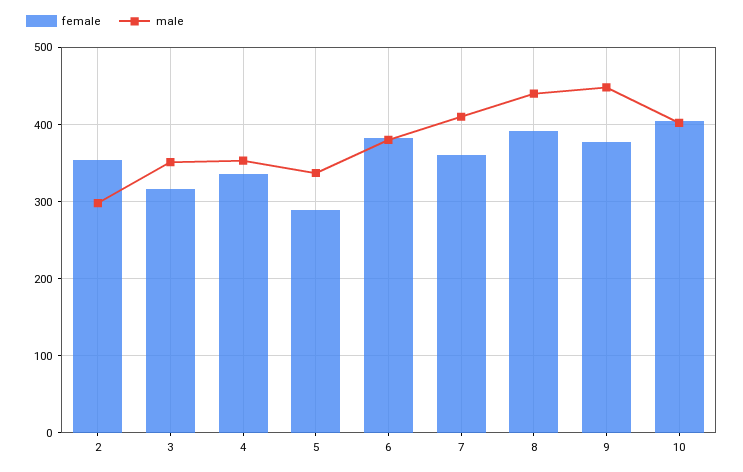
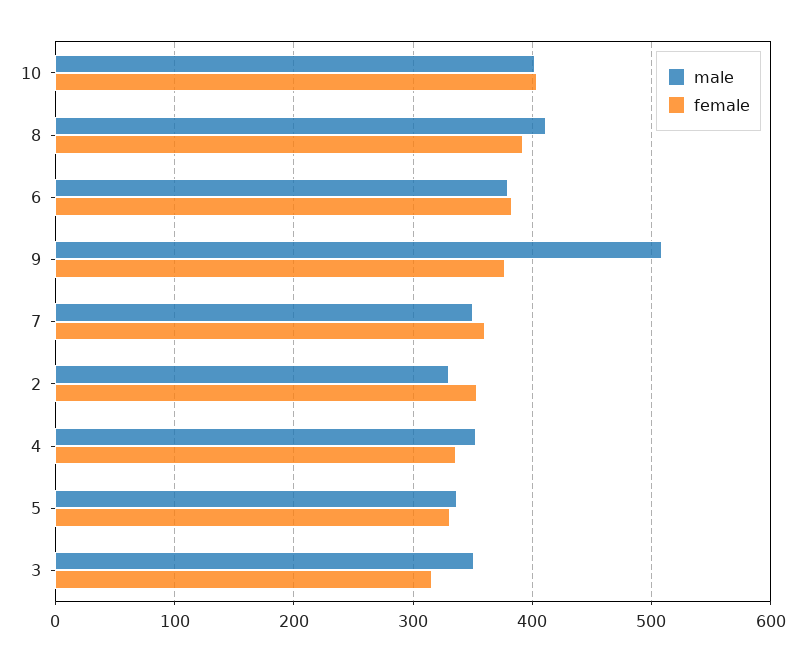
male, 2: 300 -> 330
female, 5: 290 -> 330
male, 7: 410 -> 350
male, 8: 440 -> 410
male, 9: 450 -> 510

